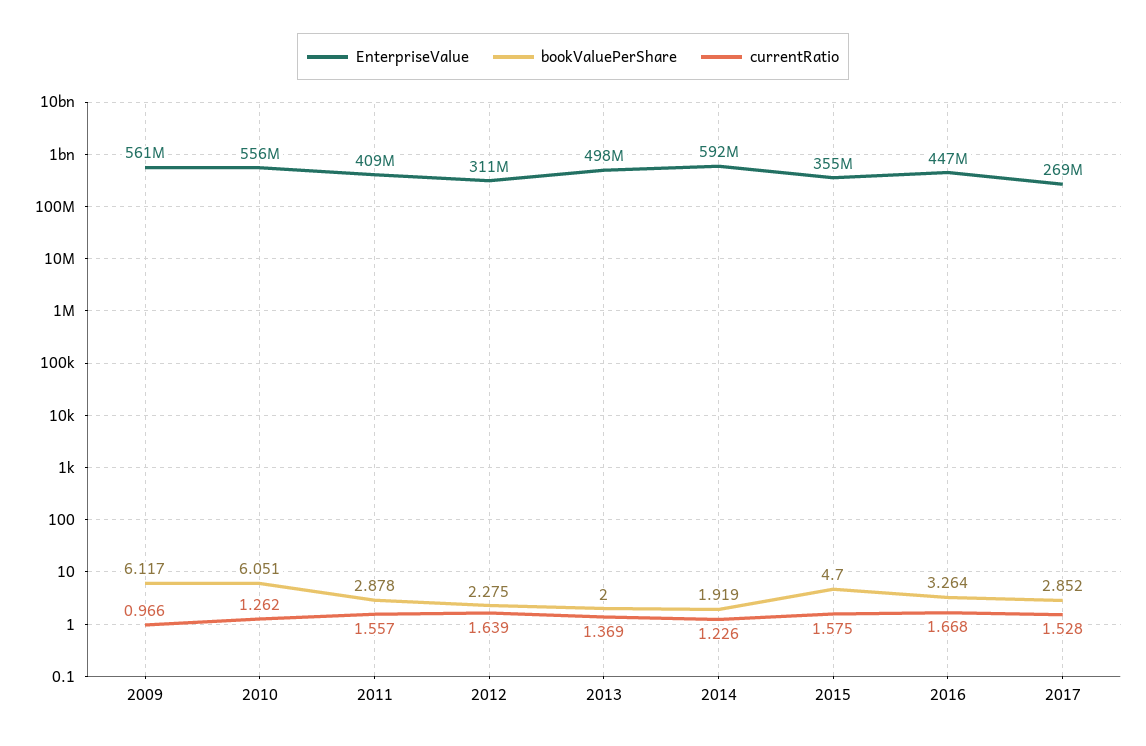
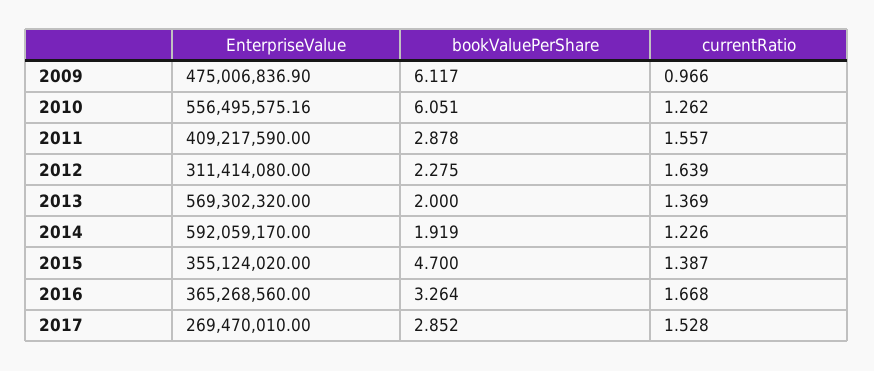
EnterpriseValue, 2009: 561000000 -> 475006836.9
EnterpriseValue, 2013: 498000000 -> 569302320
currentRatio, 2015: 1.575 -> 1.387
EnterpriseValue, 2016: 447000000 -> 365268560

